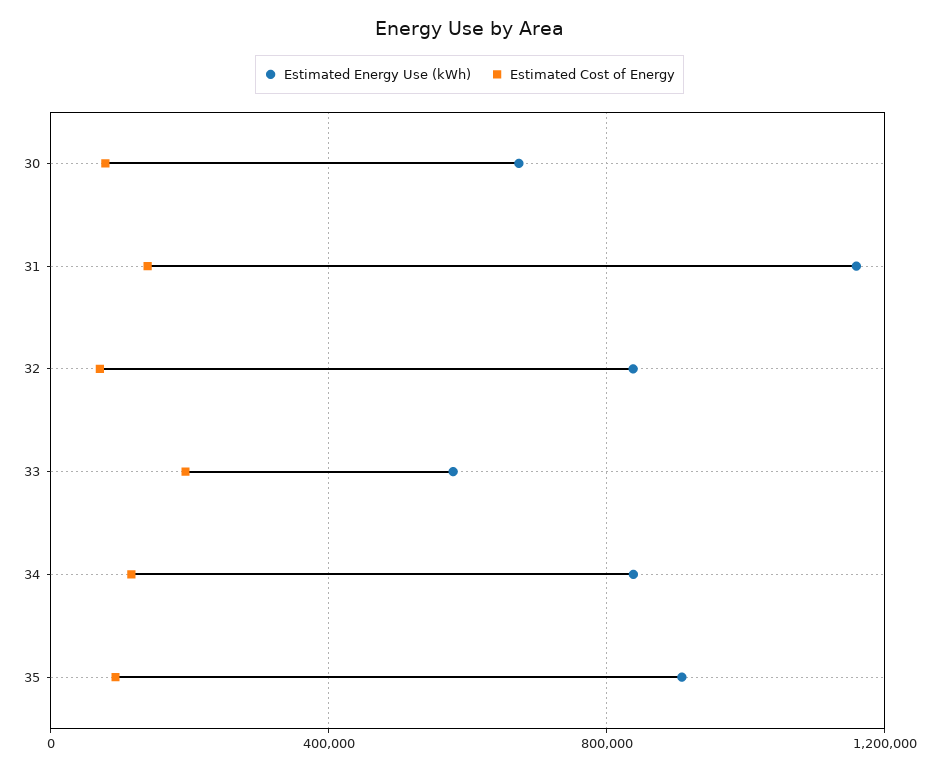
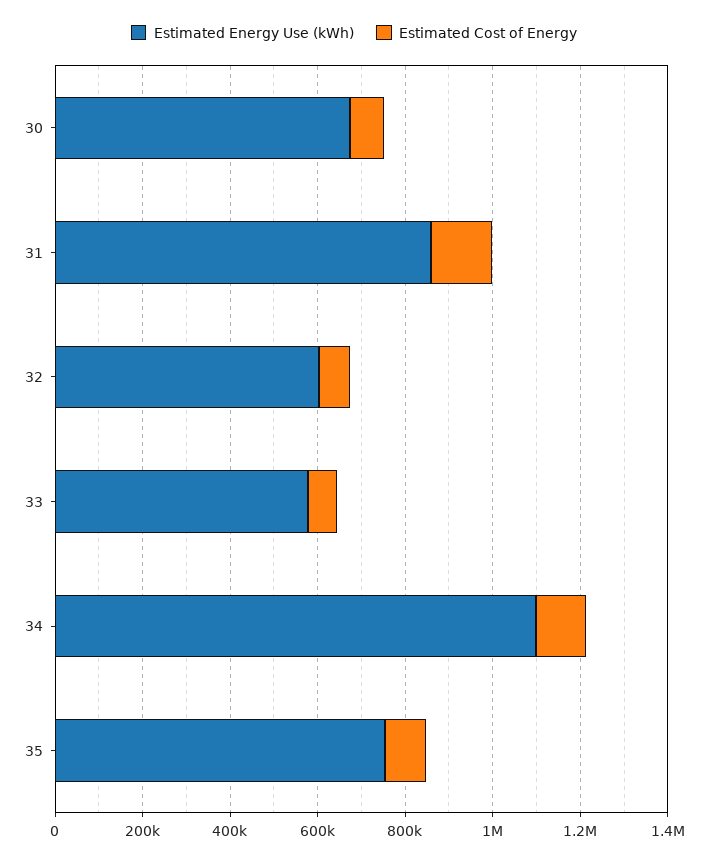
Estimated Energy Use (kWh), 31: 1150000 -> 850000
Estimated Energy Use (kWh), 32: 850000 -> 600000
Estimated Cost of Energy, 33: 200000 -> 50000
Estimated Energy Use (kWh), 34: 850000 -> 1100000
Estimated Energy Use (kWh), 35: 900000 -> 750000

